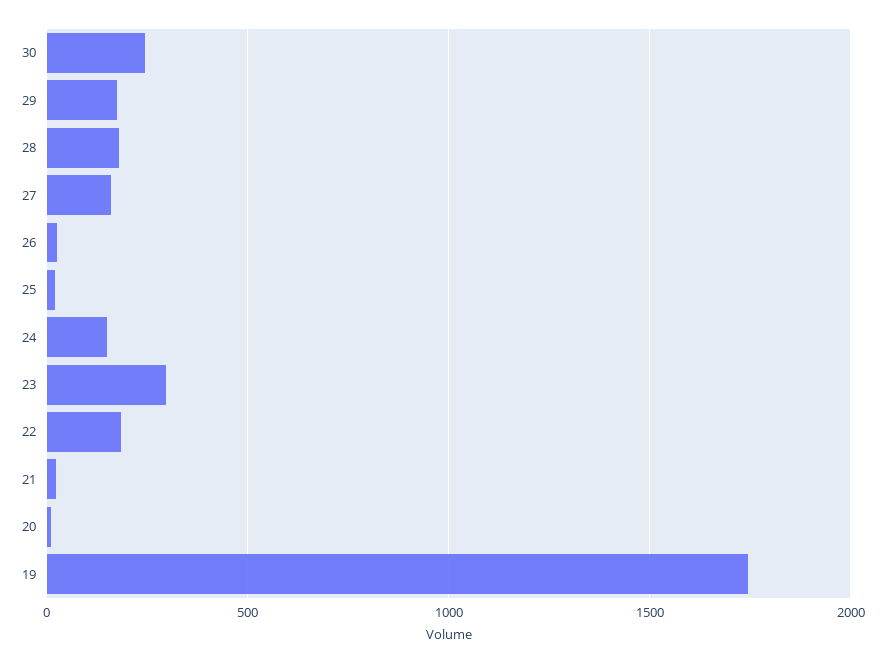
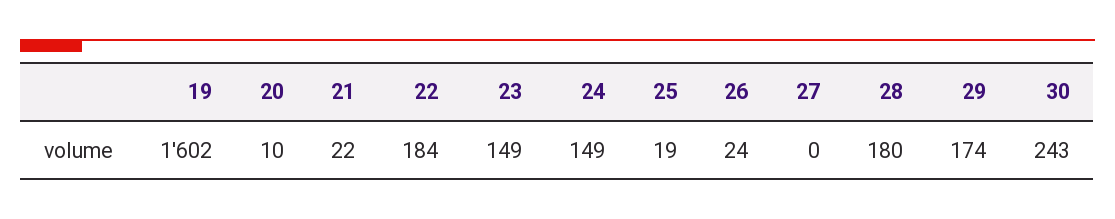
27: 150 -> 0
23: 300 -> 149
19: 1750 -> 1602

